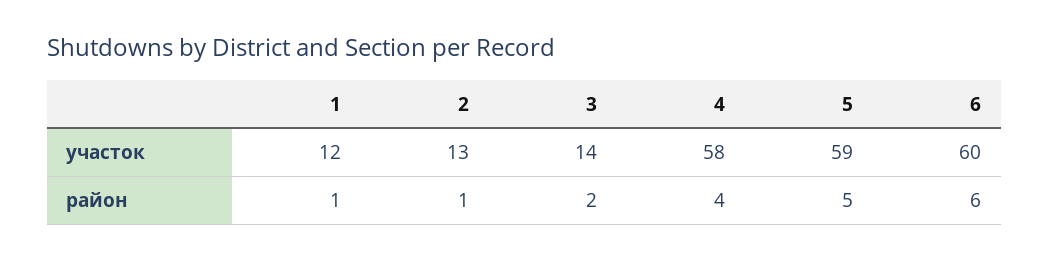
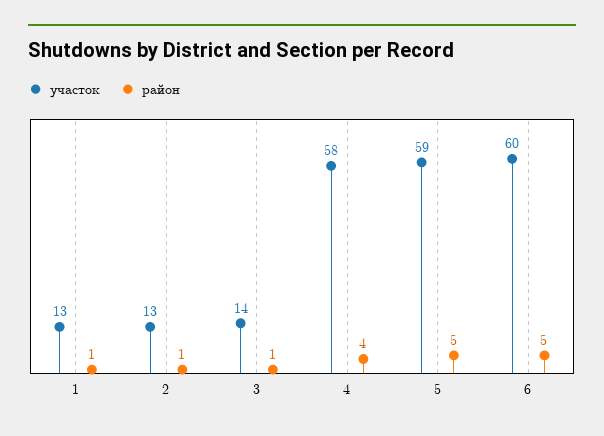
участок, 1: 12 -> 13
район, 3: 2 -> 1
район, 6: 6 -> 5

